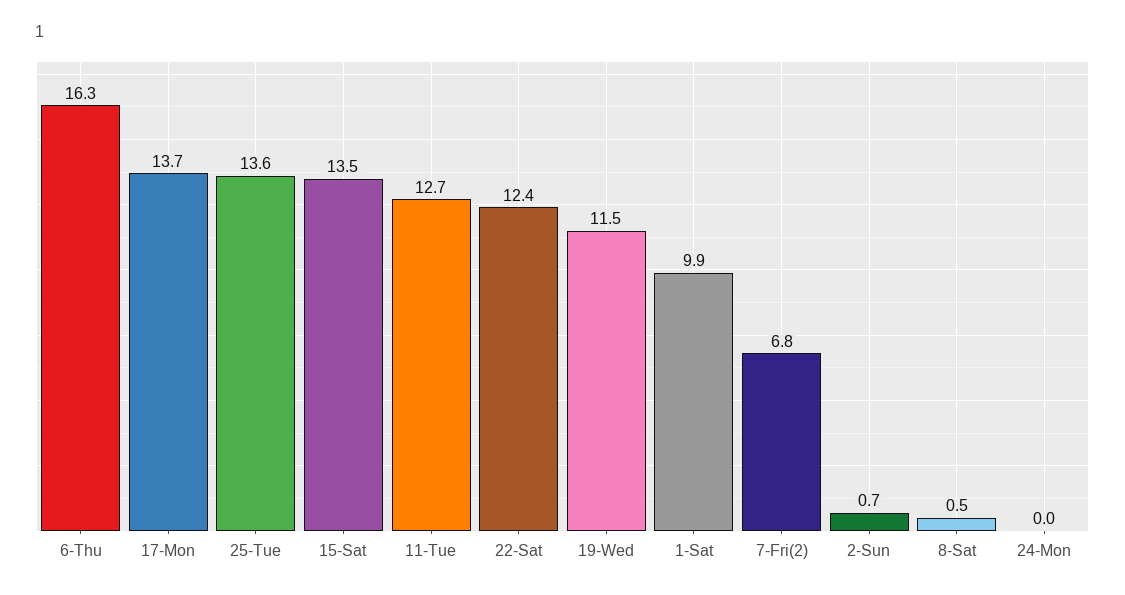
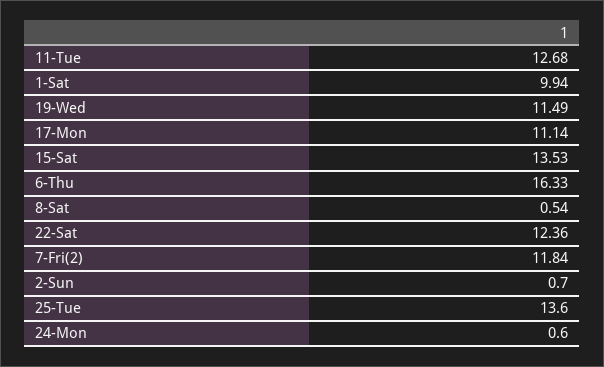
17-Mon: 13.7 -> 11.14
7-Fri(2): 6.8 -> 11.84
24-Mon: 0 -> 0.6

